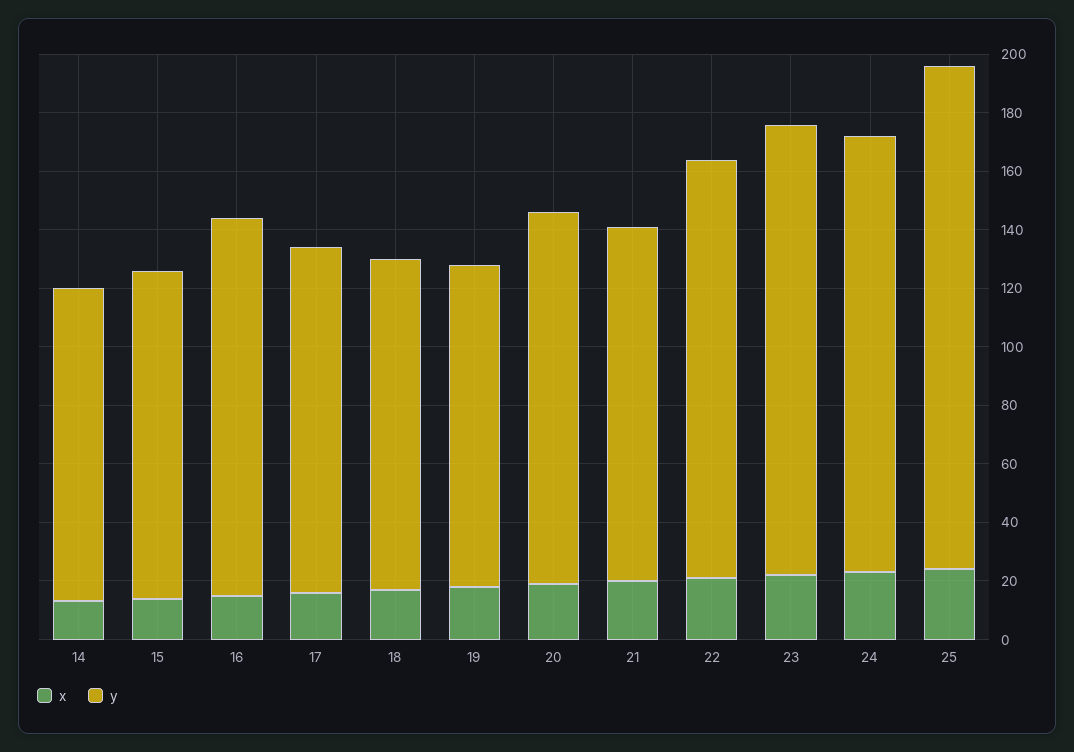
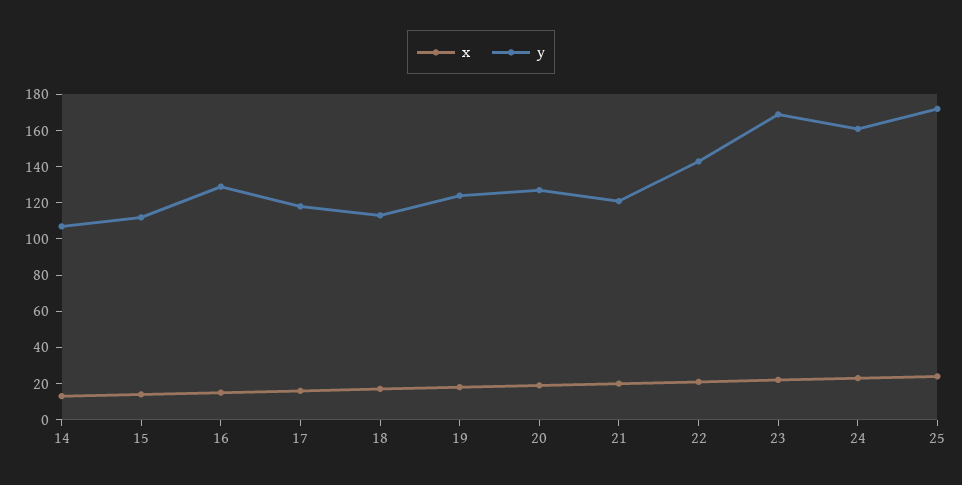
y, 19: 110 -> 125
y, 23: 155 -> 170
y, 24: 150 -> 160

